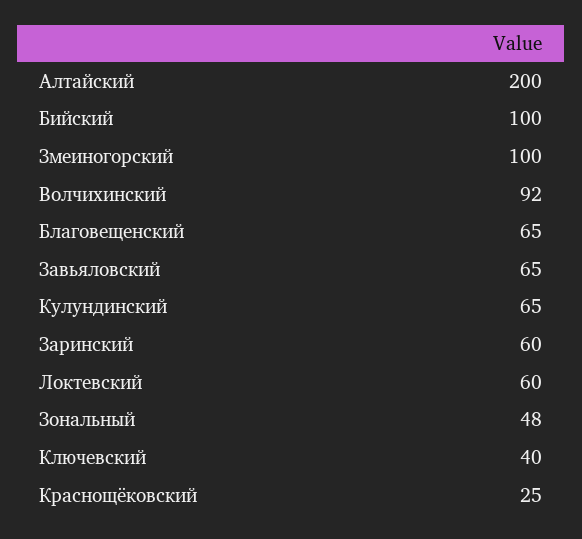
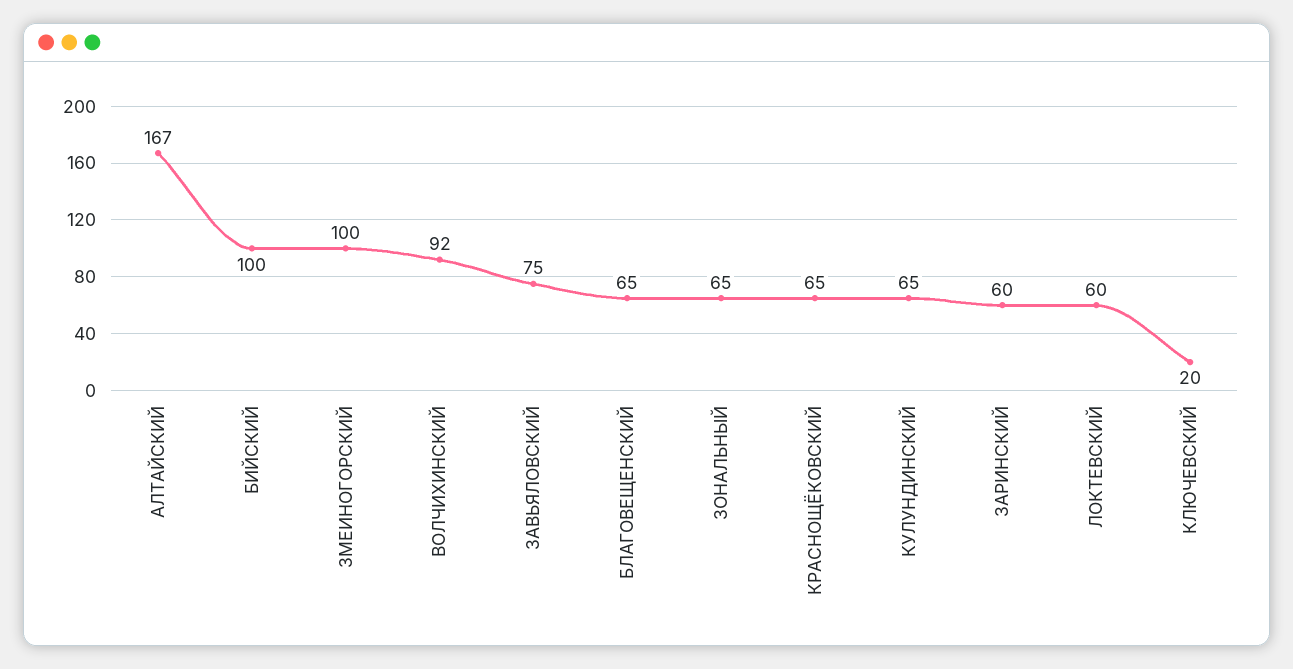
Алтайский: 200 -> 167
Завьяловский: 65 -> 75
Зональный: 48 -> 65
Ключевский: 40 -> 20
Краснощёковский: 25 -> 65

